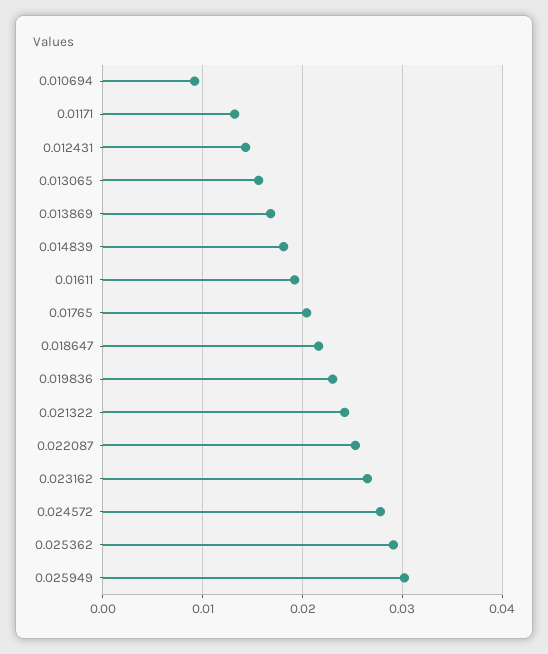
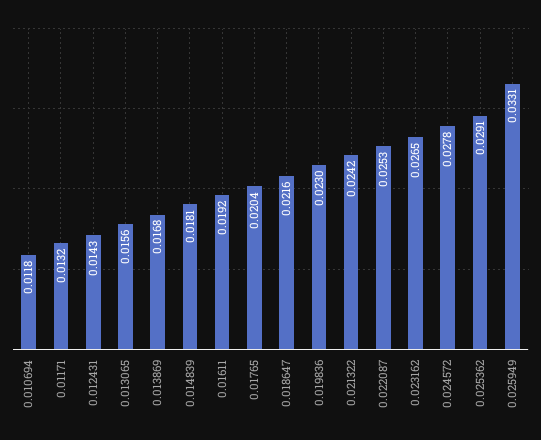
0.010694: 0.009 -> 0.0118
0.025949: 0.03 -> 0.0331

